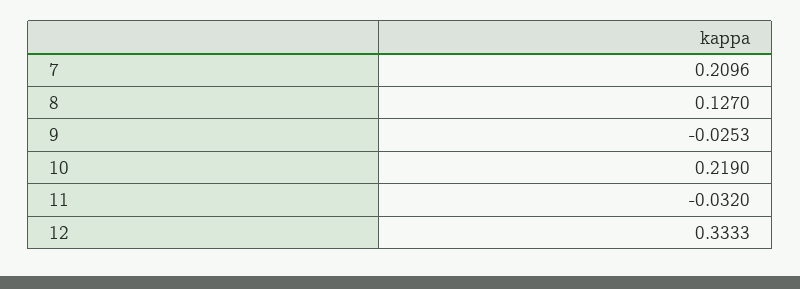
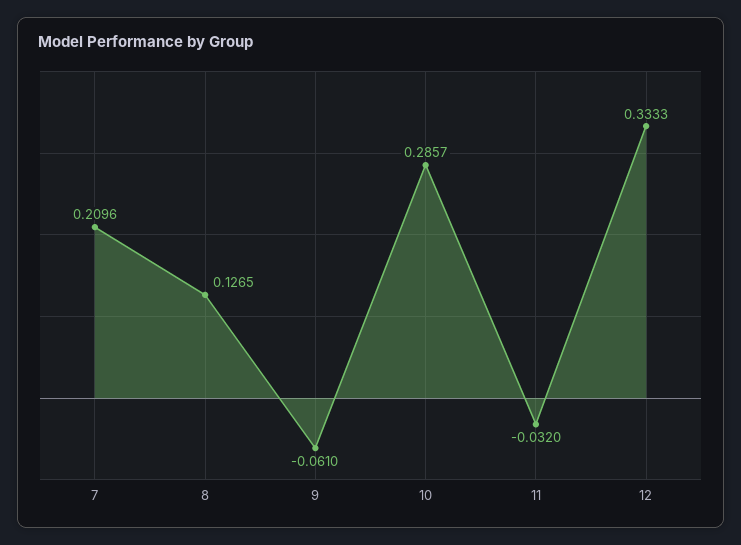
8: 0.127 -> 0.1265
9: -0.0253 -> -0.061
10: 0.219 -> 0.2857

